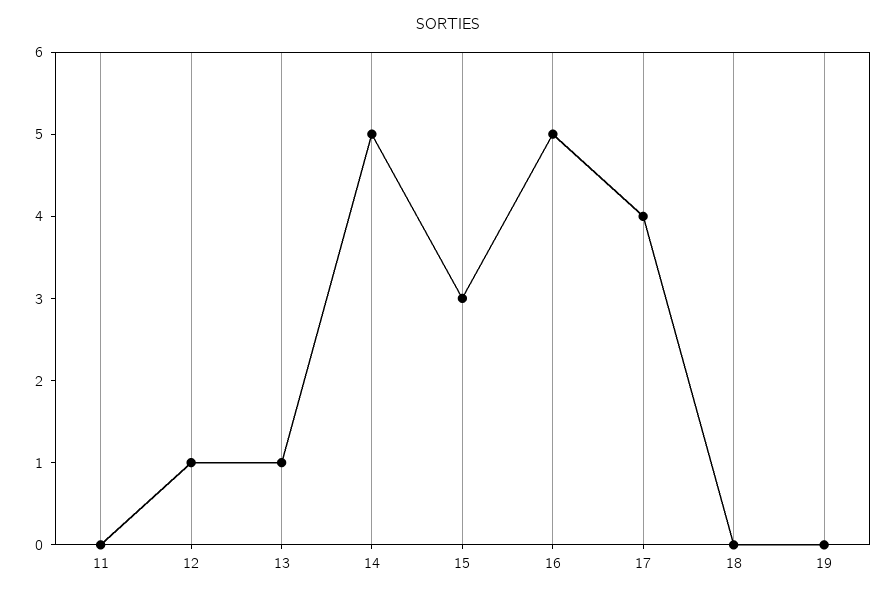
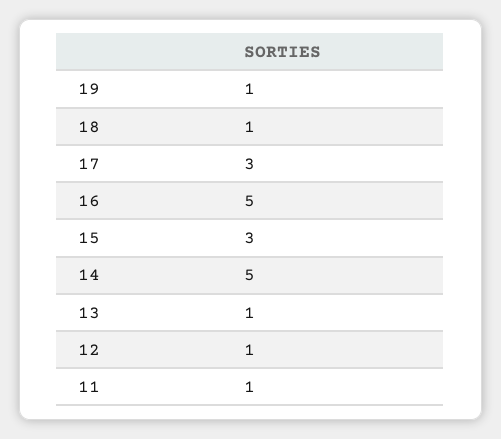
11: 0 -> 1
17: 4 -> 3
18: 0 -> 1
19: 0 -> 1

